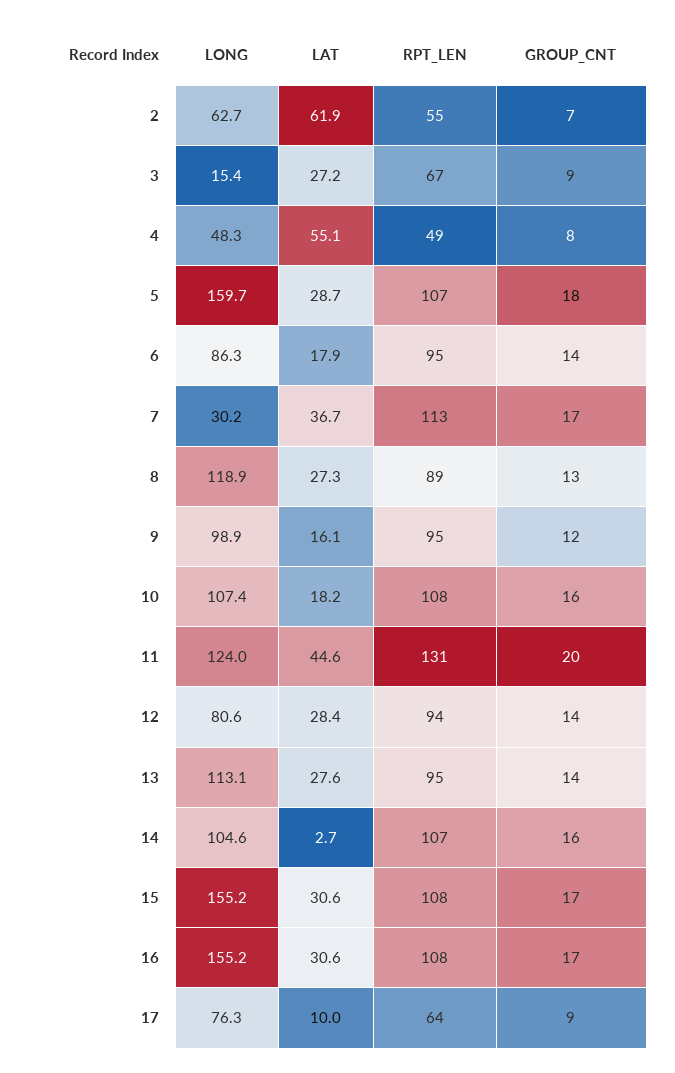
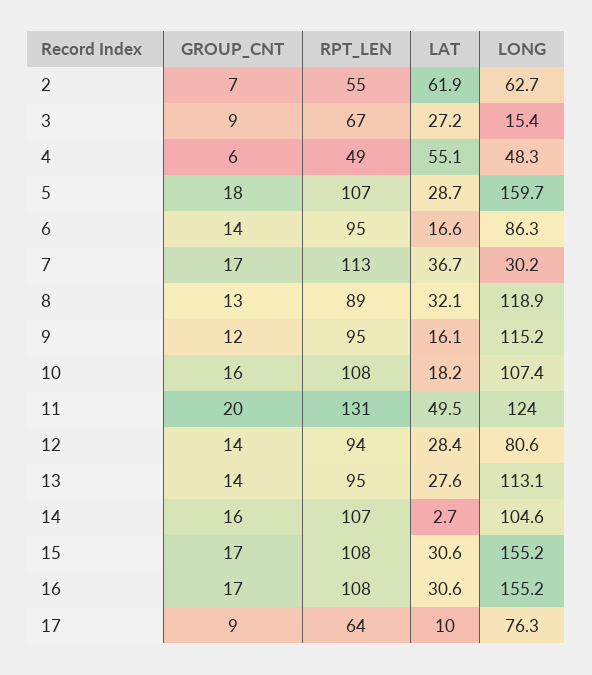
GROUP_CNT, 4: 8 -> 6
LAT, 6: 17.9 -> 16.6
LAT, 8: 27.3 -> 32.1
LONG, 9: 98.9 -> 115.2
LAT, 11: 44.6 -> 49.5

